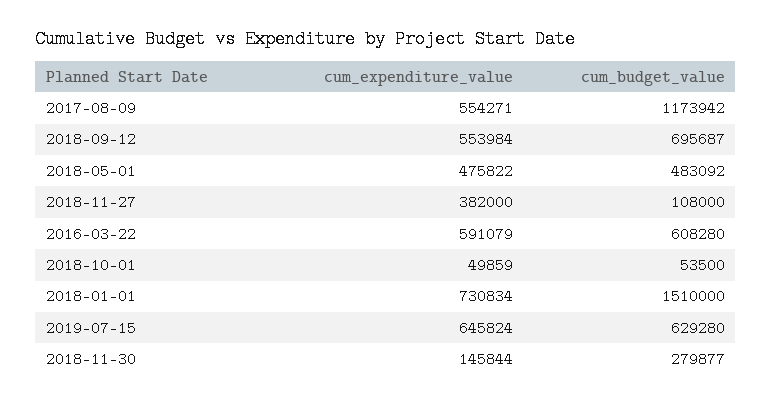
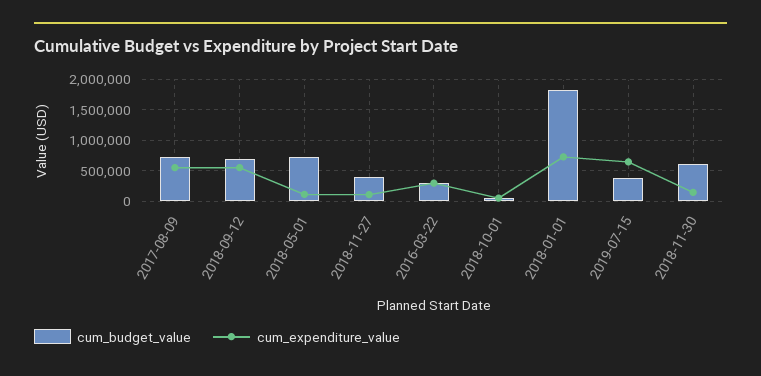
cum_budget_value, 2017-08-09: 1173942 -> 700000
cum_expenditure_value, 2018-05-01: 475822 -> 100000
cum_budget_value, 2018-05-01: 483092 -> 700000
cum_expenditure_value, 2018-11-27: 382000 -> 100000
cum_budget_value, 2018-11-27: 108000 -> 400000
cum_expenditure_value, 2016-03-22: 591079 -> 300000
cum_budget_value, 2016-03-22: 608280 -> 300000
cum_budget_value, 2018-01-01: 1510000 -> 1800000
cum_budget_value, 2019-07-15: 629280 -> 400000
cum_budget_value, 2018-11-30: 279877 -> 600000

